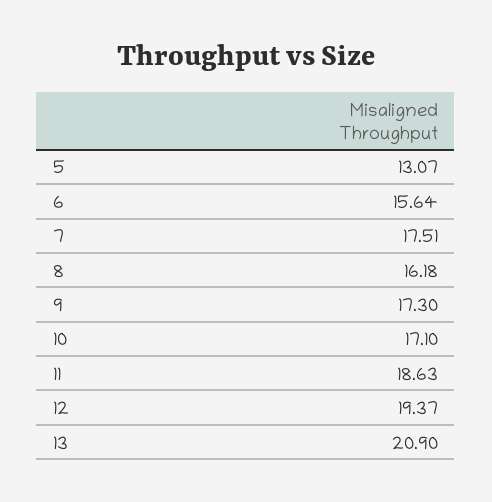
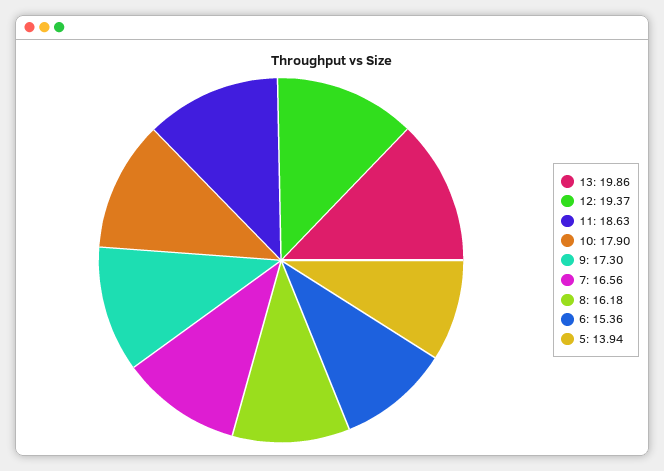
5: 13.07 -> 13.94
6: 15.64 -> 15.36
7: 17.51 -> 16.56
10: 17.1 -> 17.9
13: 20.9 -> 19.86

